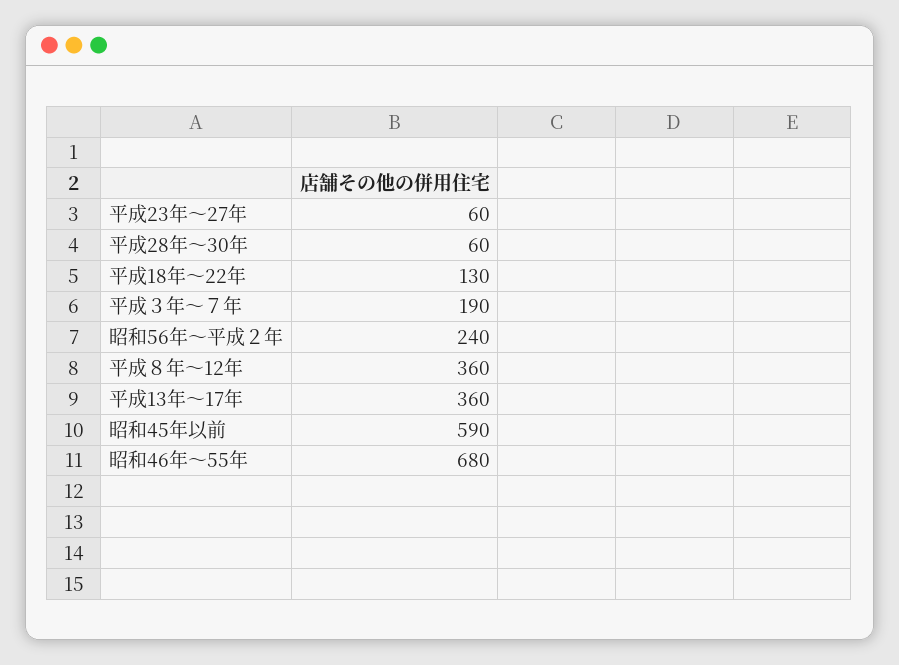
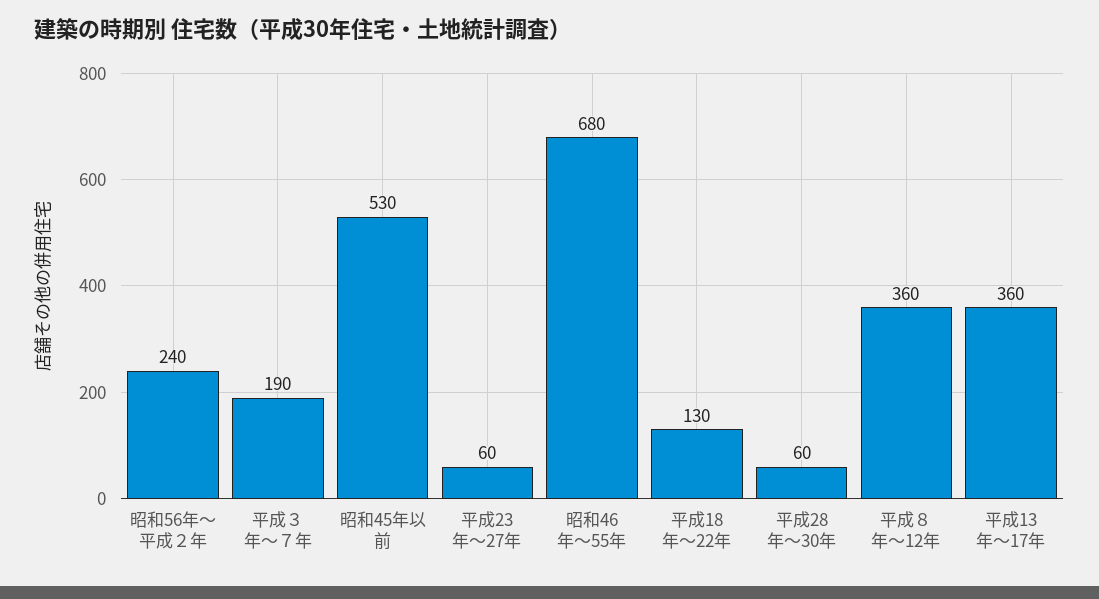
昭和45年以前: 590 -> 530

